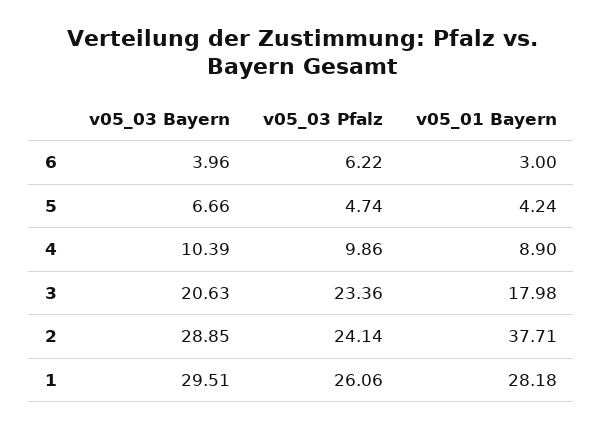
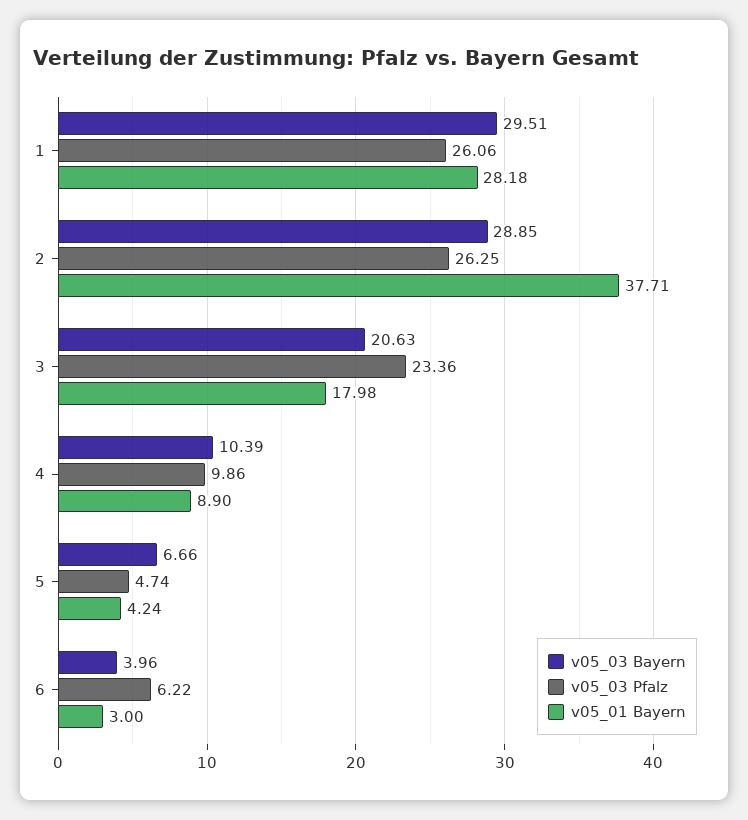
v05_03 Pfalz, 2: 24.14 -> 26.25

